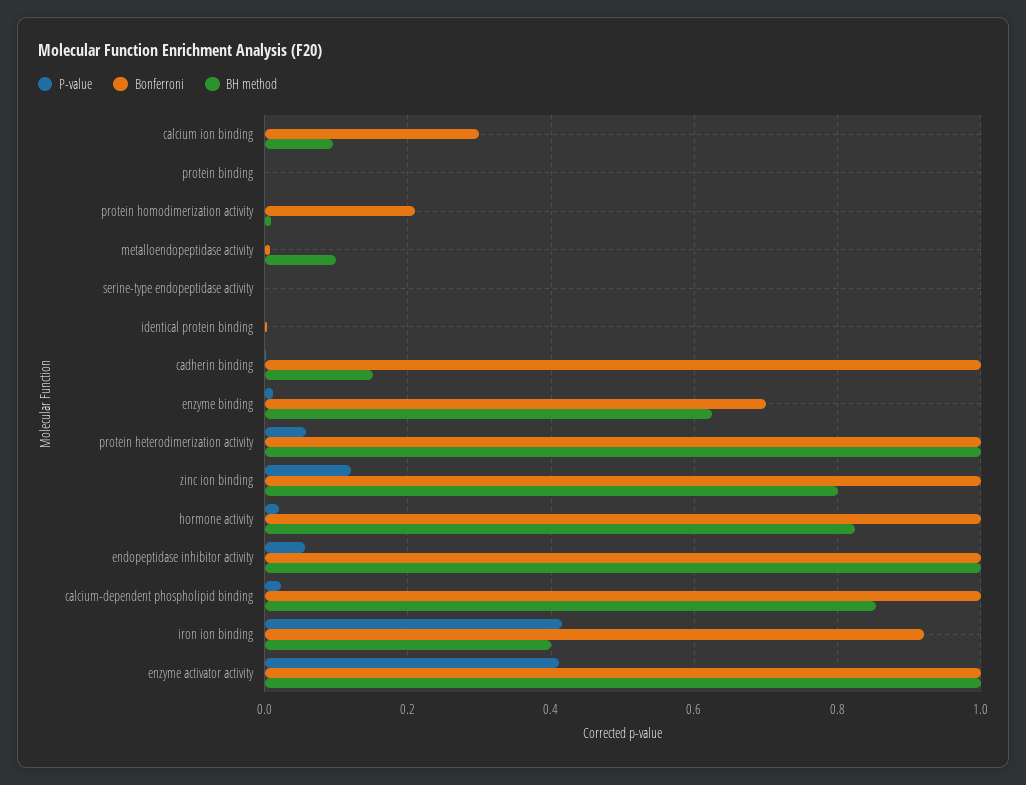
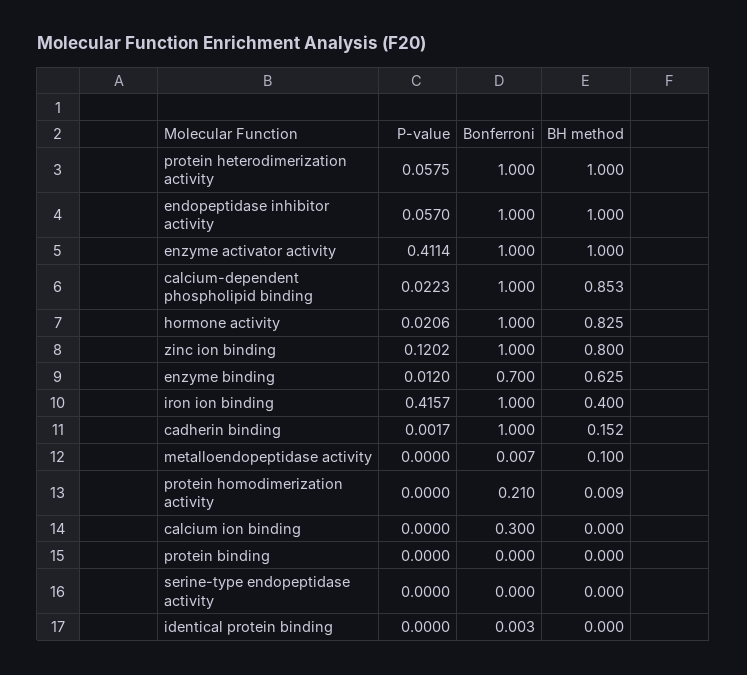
BH method, calcium ion binding: 0.1 -> 0
Bonferroni, iron ion binding: 0.92 -> 1

